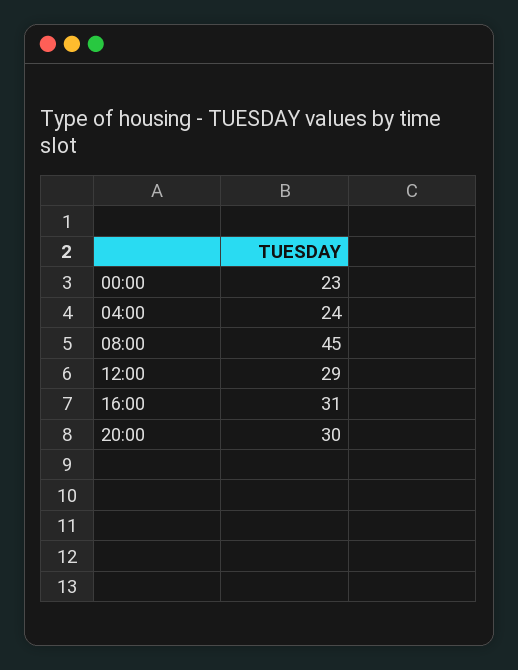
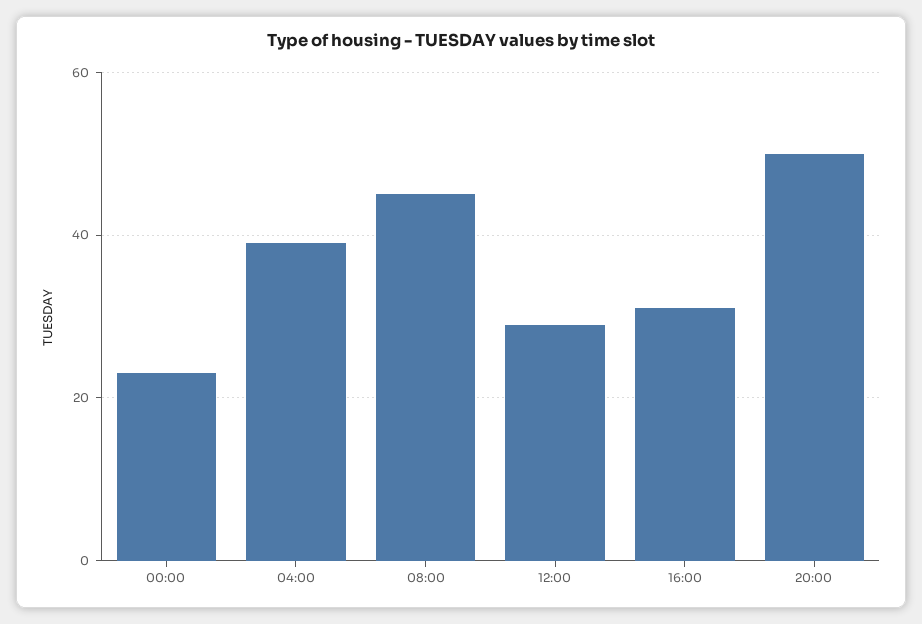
04:00: 24 -> 40
20:00: 30 -> 50

